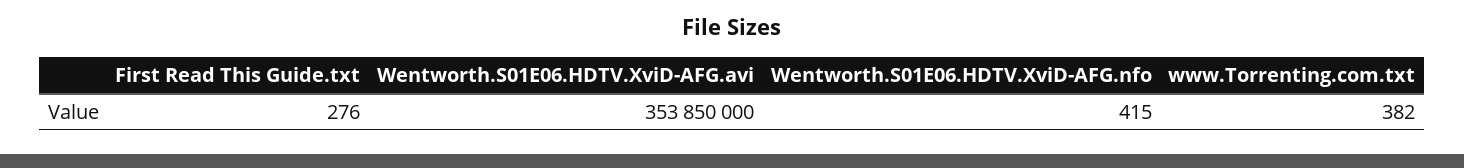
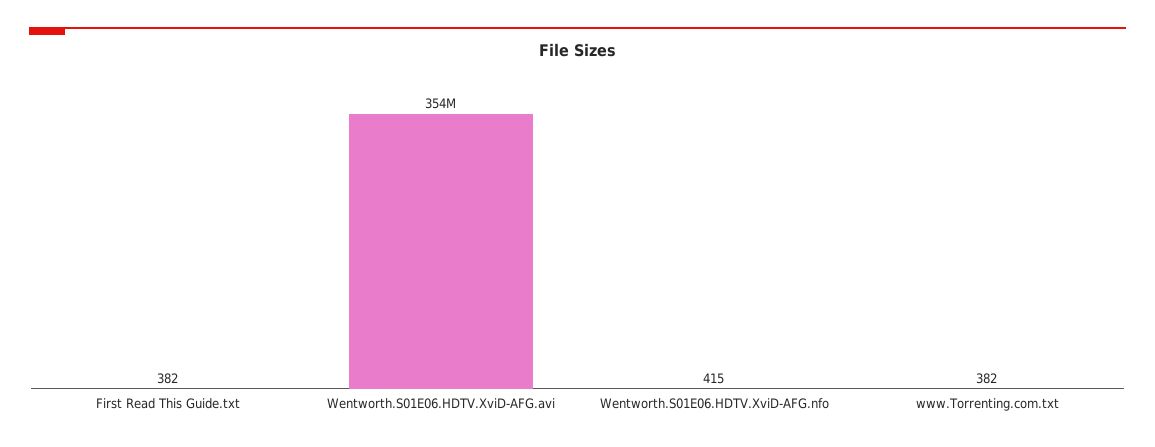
First Read This Guide.txt: 276 -> 382

